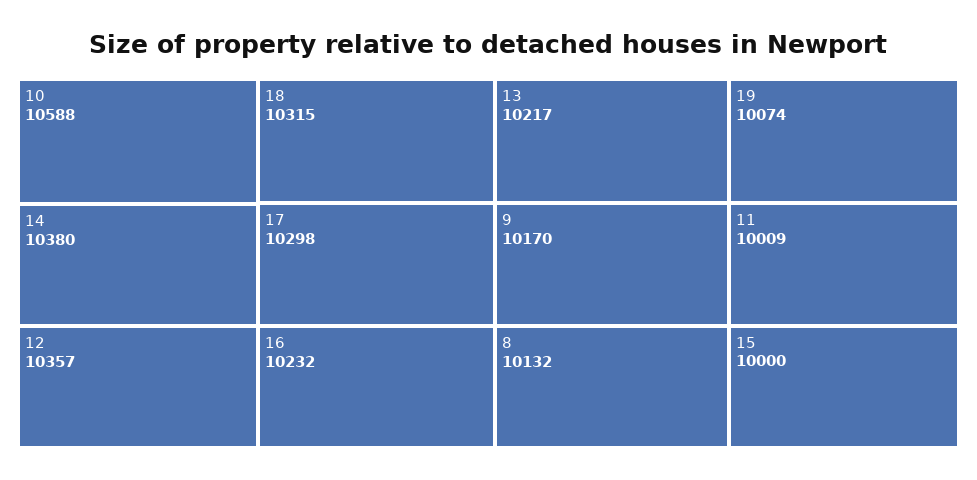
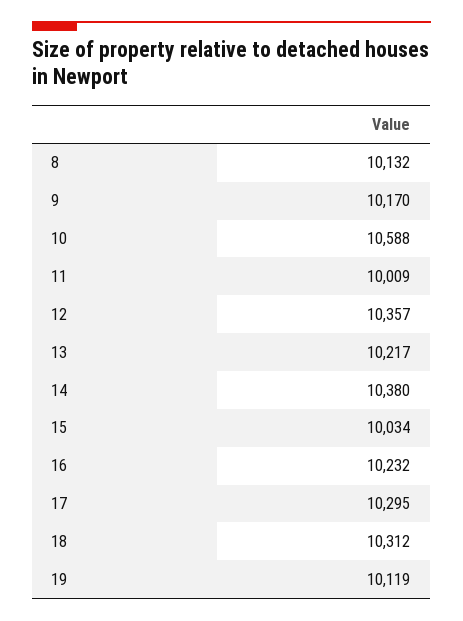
18: 10315 -> 10312
17: 10298 -> 10295
19: 10074 -> 10119
15: 10000 -> 10034

